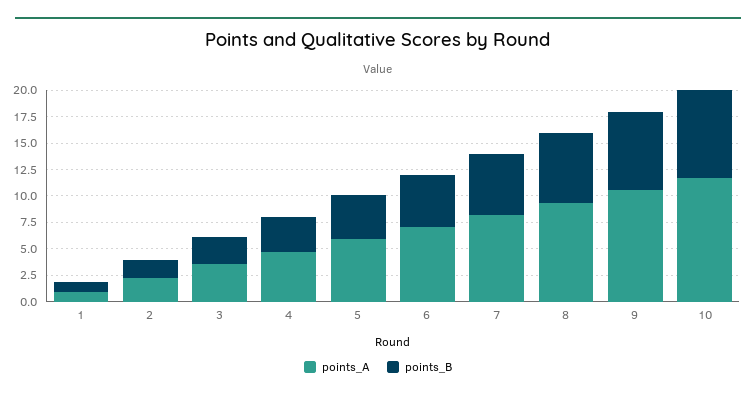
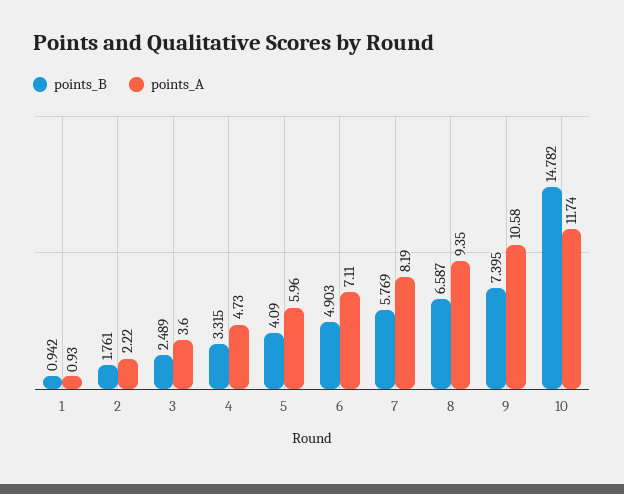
points_B, 10: 7.5 -> 14.782

